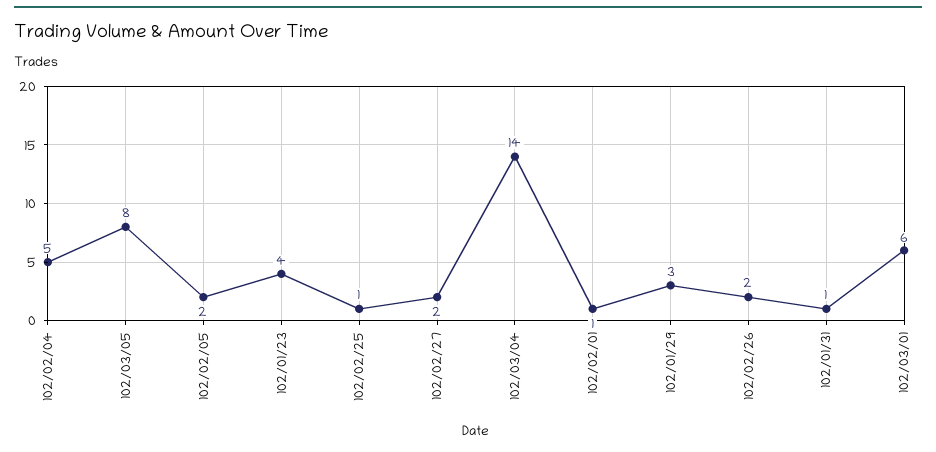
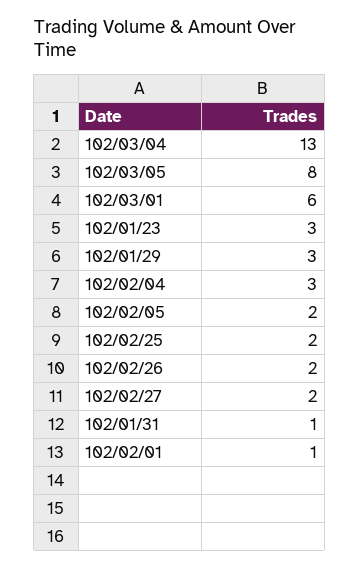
102/02/04: 5 -> 3
102/01/23: 4 -> 3
102/02/25: 1 -> 2
102/03/04: 14 -> 13

